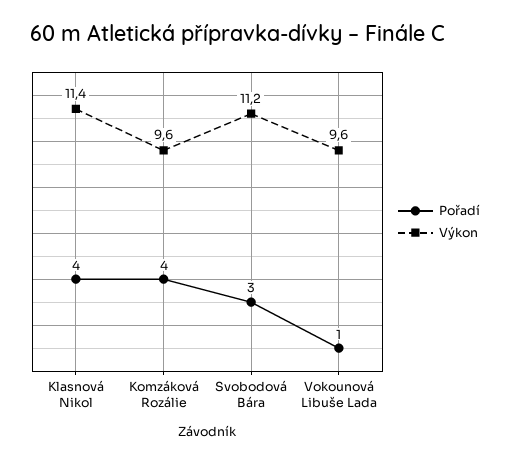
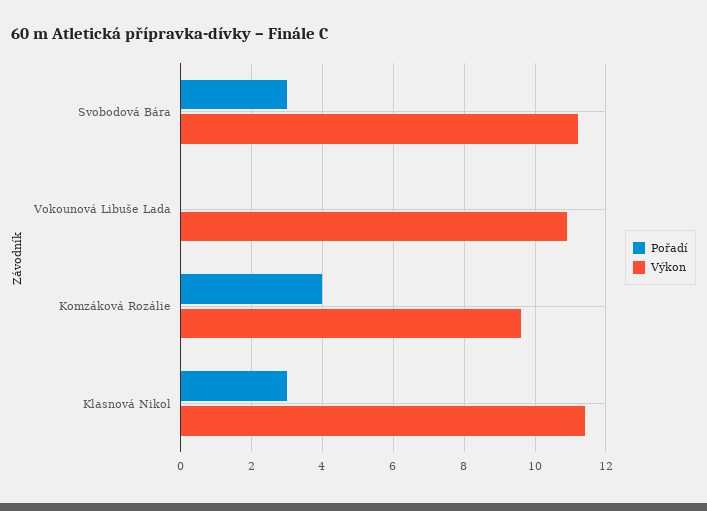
Pořadí, Klasnová Nikol: 4 -> 3
Pořadí, Vokounová Libuše Lada: 1 -> 0
Výkon, Vokounová Libuše Lada: 9.6 -> 11

